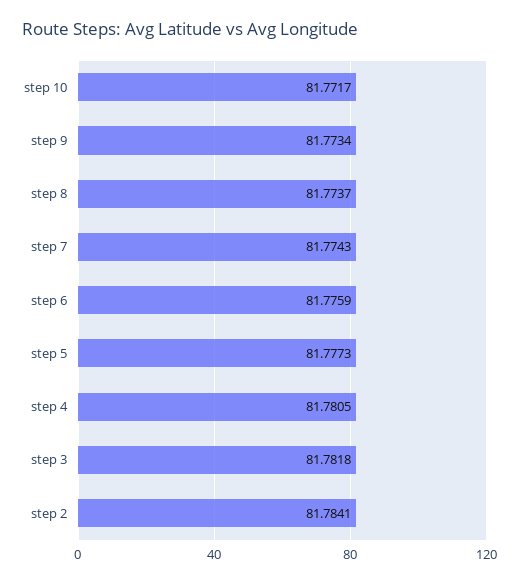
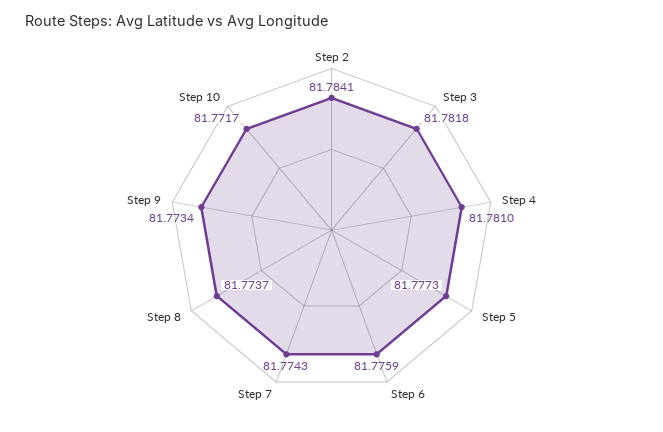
step 4: 81.7805 -> 81.781

